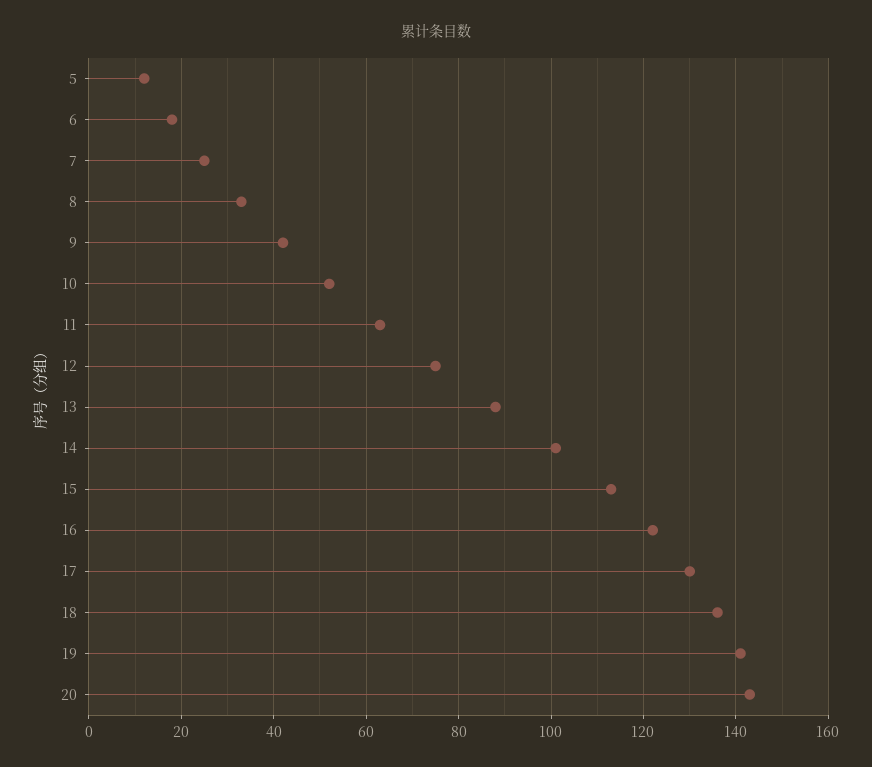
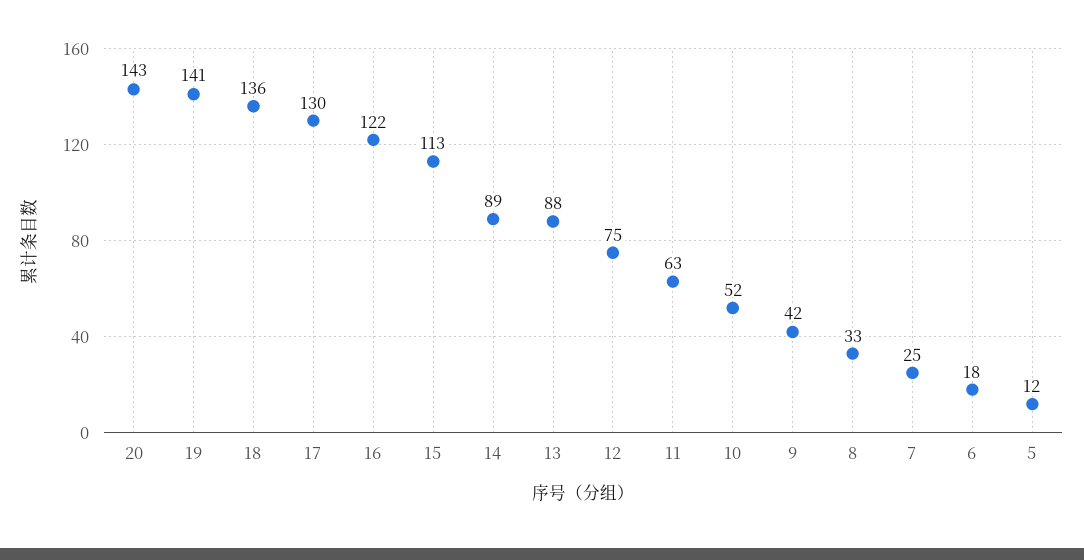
14: 100 -> 89

